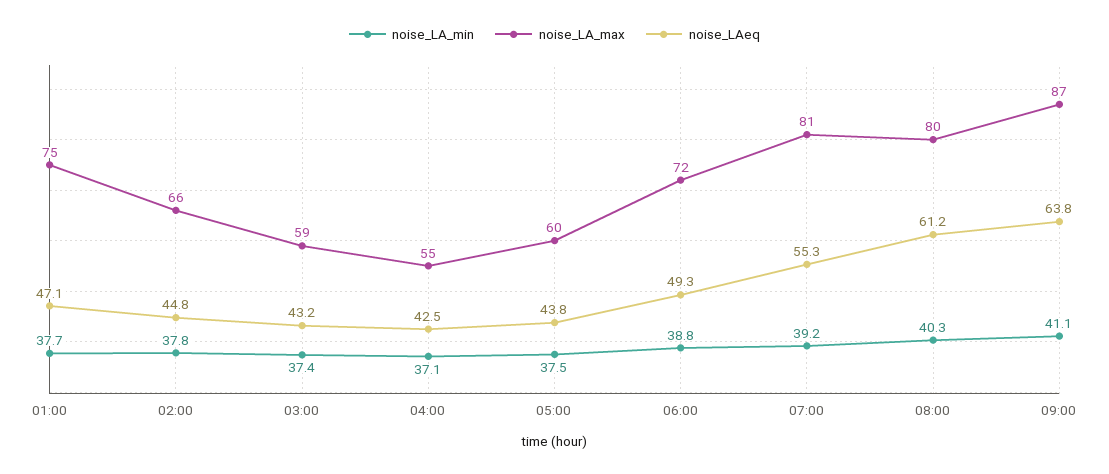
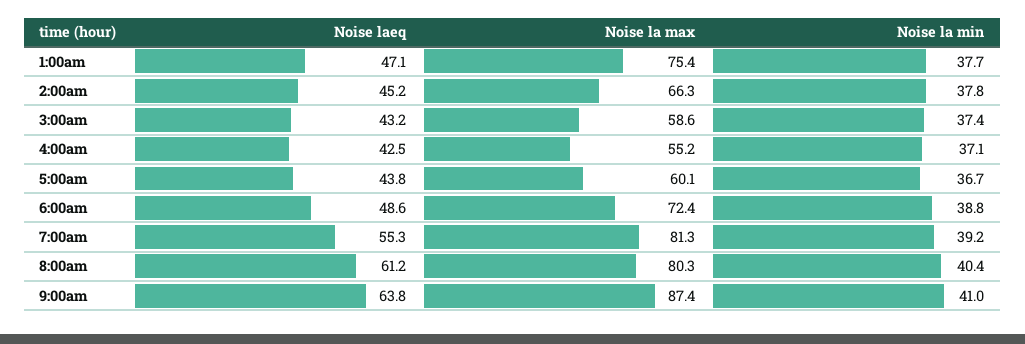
noise_LAeq, 02:00: 44.8 -> 45.2
noise_LA_min, 05:00: 37.5 -> 36.7
noise_LAeq, 06:00: 49.3 -> 48.6
noise_LA_min, 08:00: 40.3 -> 40.4
noise_LA_min, 09:00: 41.1 -> 41

